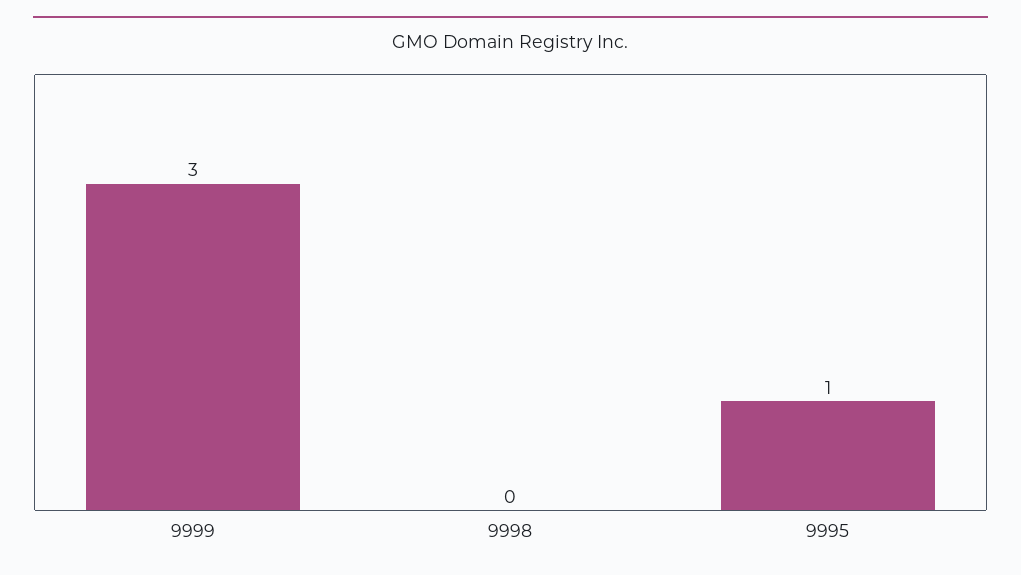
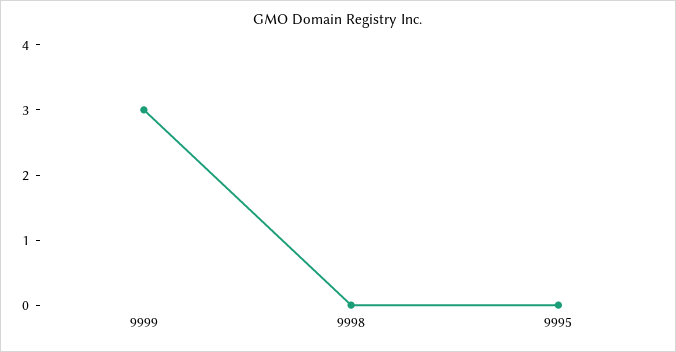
9995: 1 -> 0

